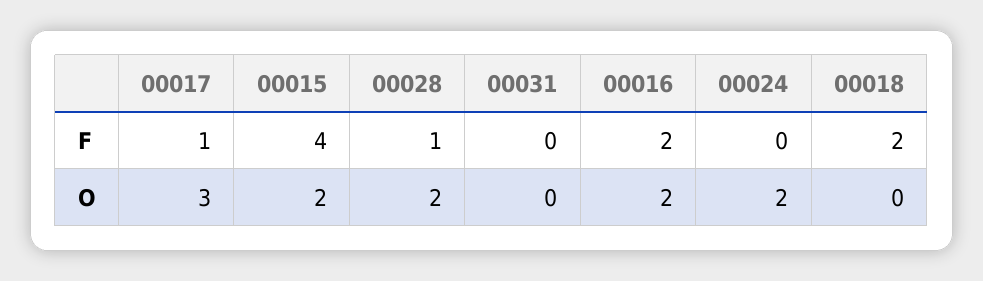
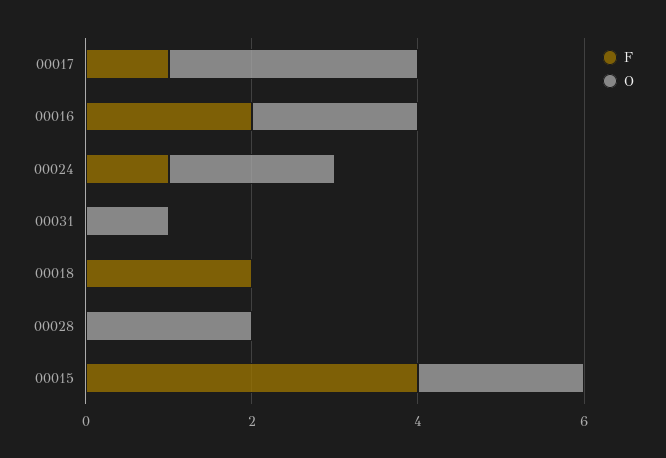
F, 00028: 1 -> 0
F, 00024: 0 -> 1
O, 00031: 0 -> 1

